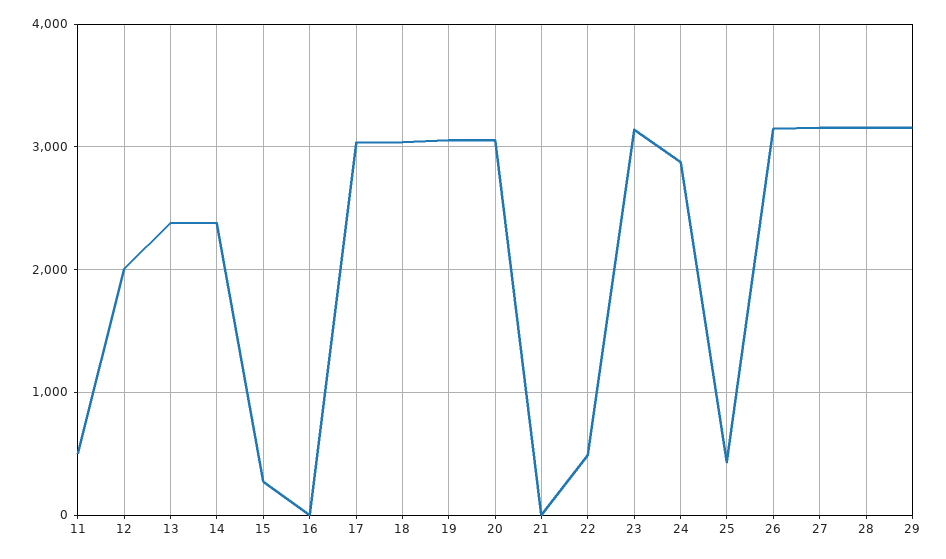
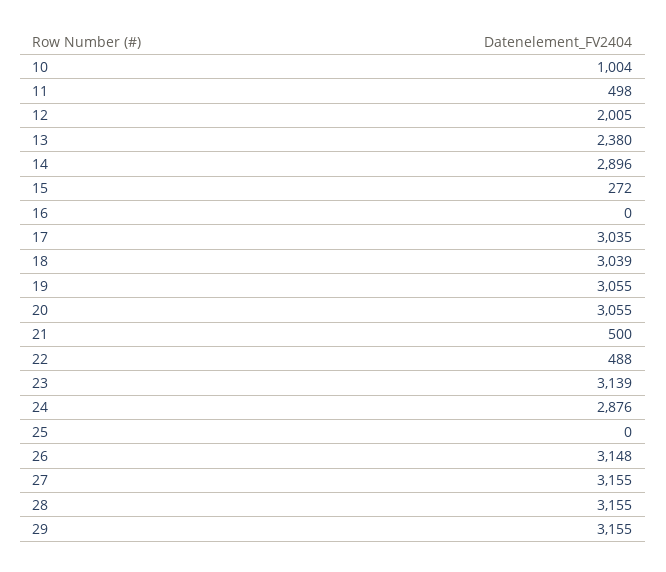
14: 2400 -> 2896
21: 0 -> 500
25: 400 -> 0
10: none -> 1004

